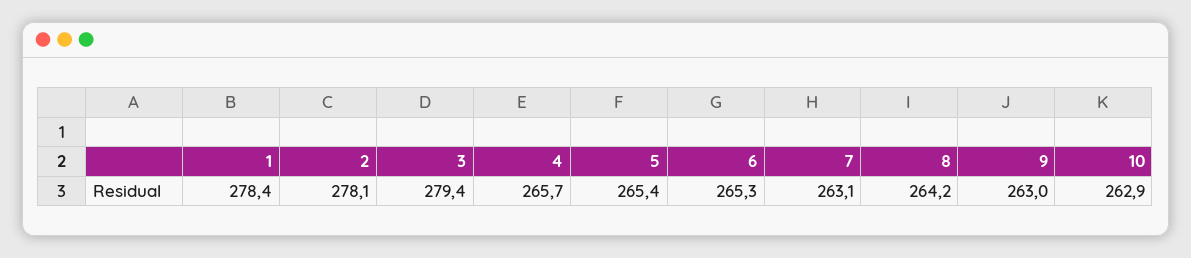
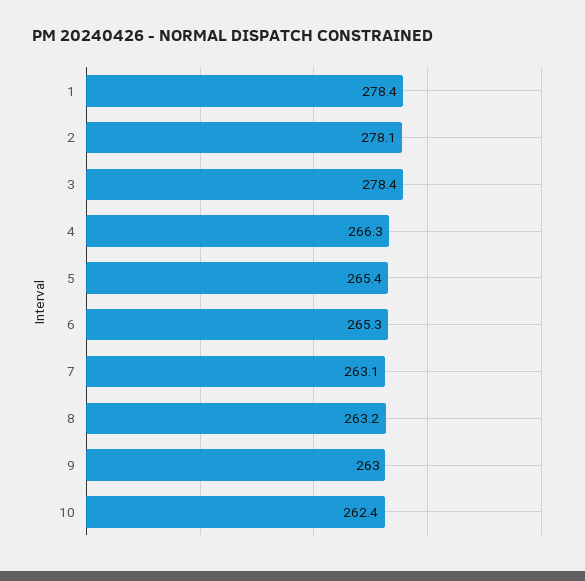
3: 279.4 -> 278.4
4: 265.7 -> 266.3
8: 264.2 -> 263.2
10: 262.9 -> 262.4

